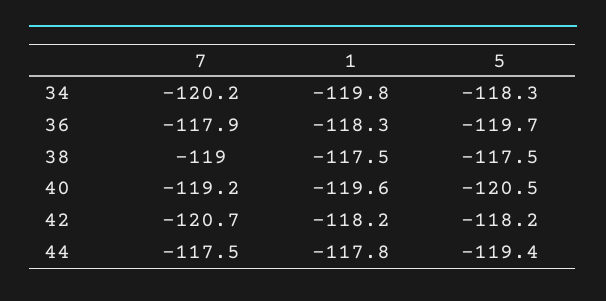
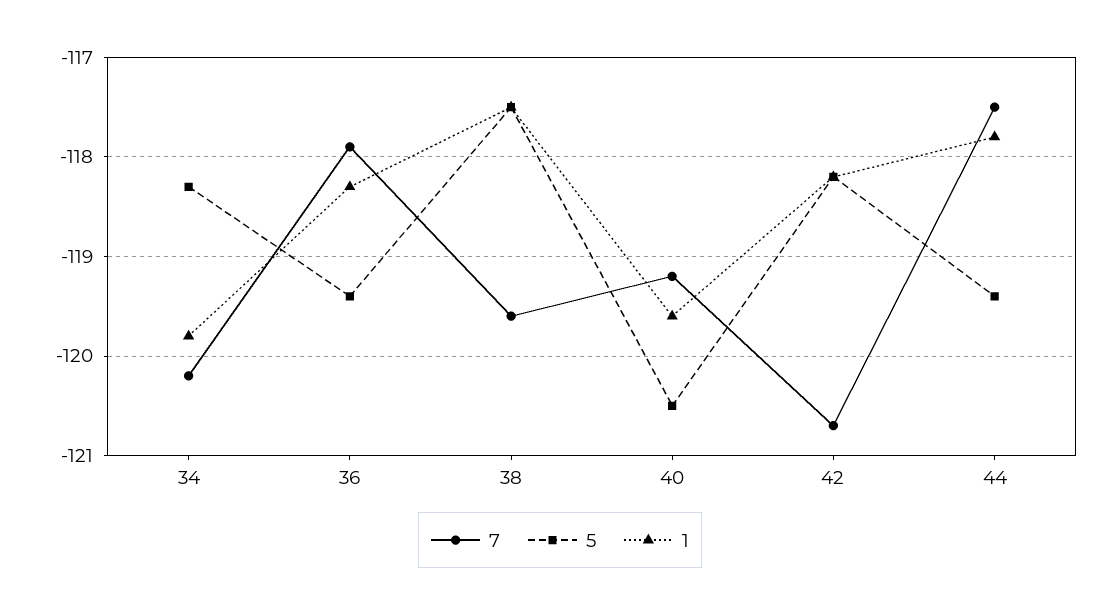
5, 36: -119.7 -> -119.4
7, 38: -119 -> -119.6

